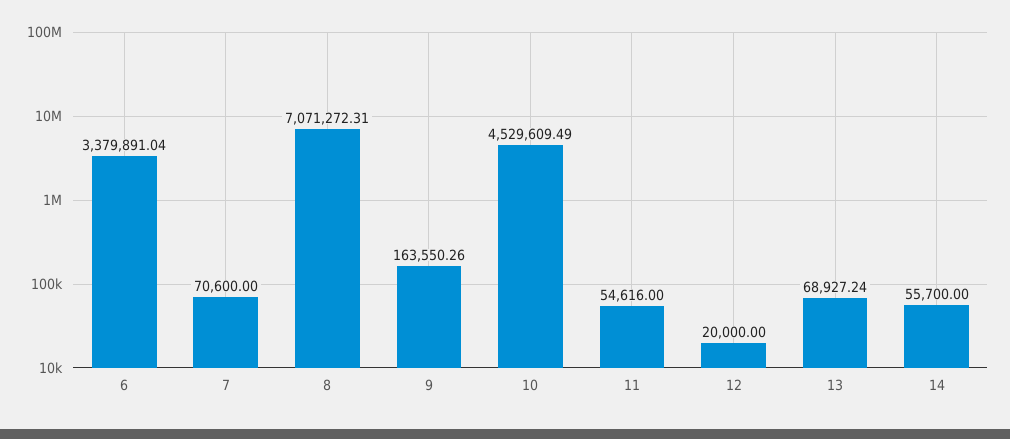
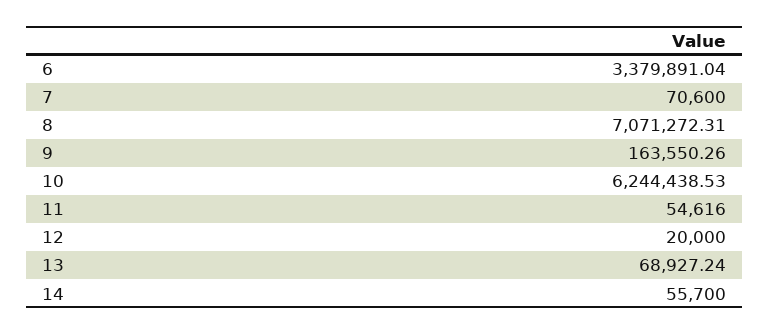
10: 4529609.49 -> 6244438.53

